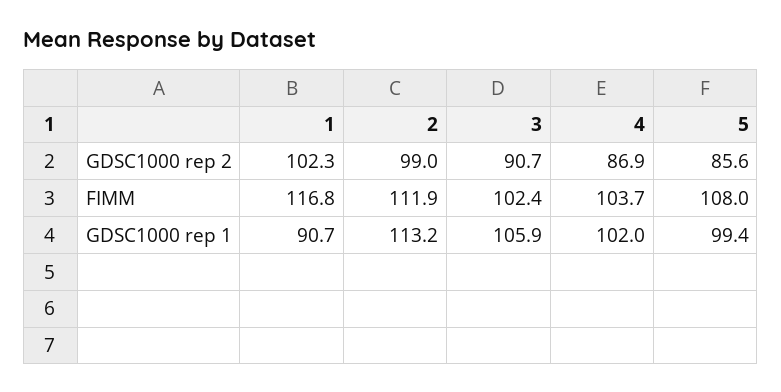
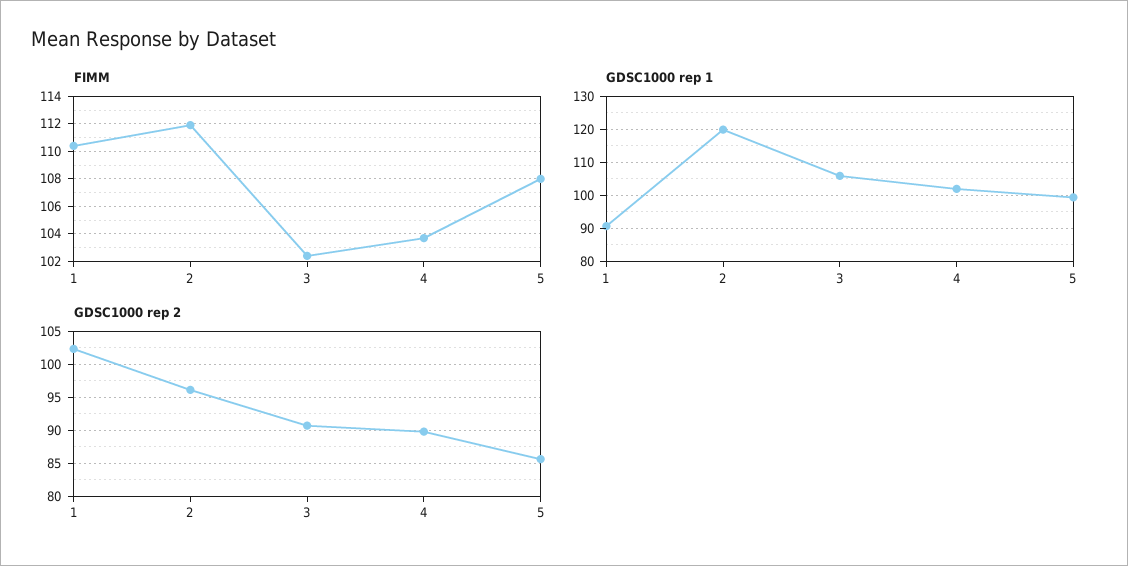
GDSC1000 rep 2, 2: 99 -> 96
GDSC1000 rep 2, 4: 86.9 -> 90
FIMM, 1: 116.8 -> 110.5
GDSC1000 rep 1, 2: 113.2 -> 120

